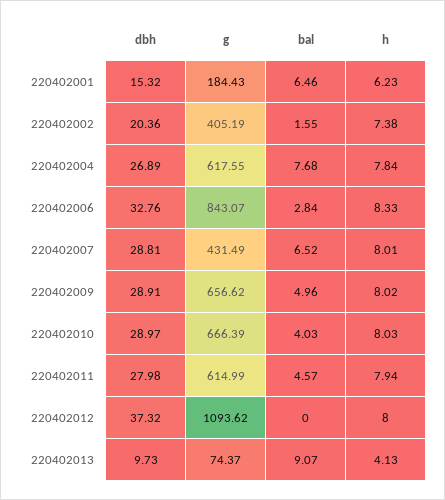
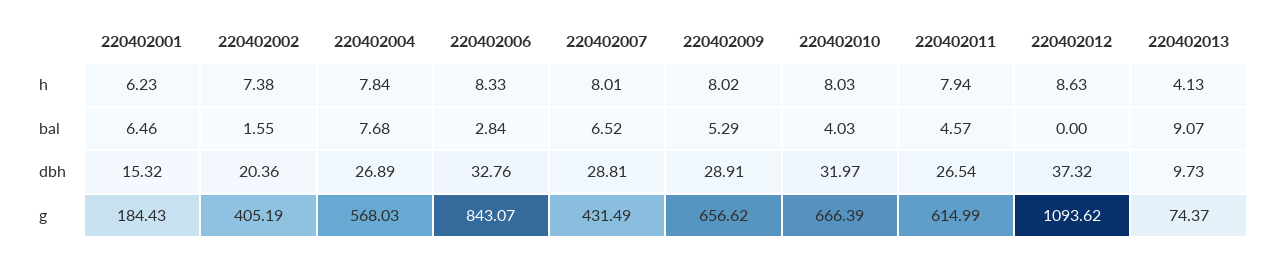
g, 220402004: 617.55 -> 568.03
bal, 220402009: 4.96 -> 5.29
dbh, 220402010: 28.97 -> 31.97
dbh, 220402011: 27.98 -> 26.54
h, 220402012: 8 -> 8.63

